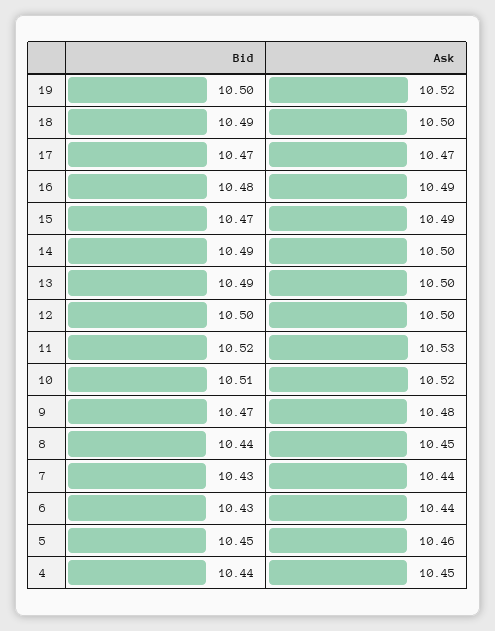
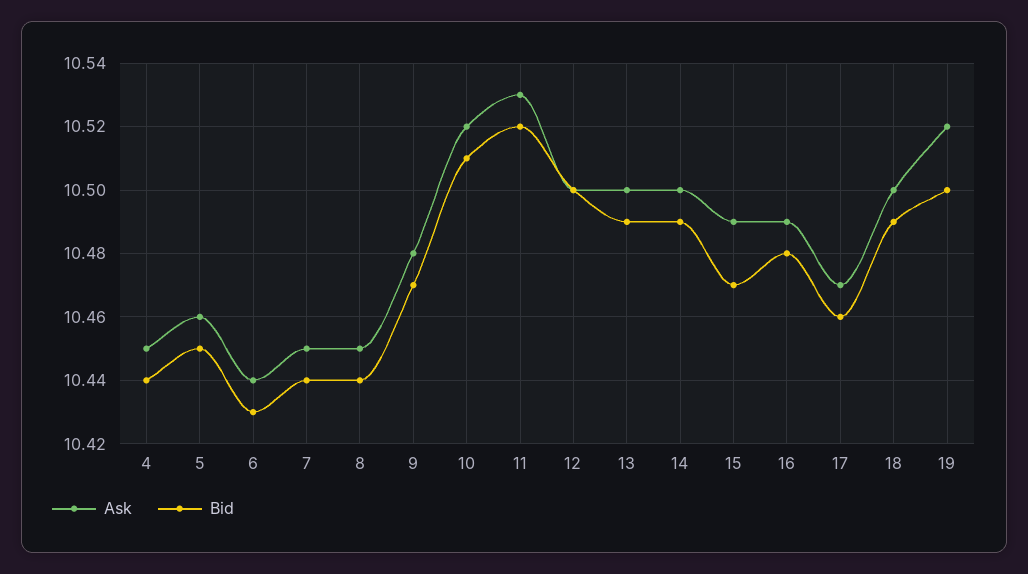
Bid, 17: 10.47 -> 10.46
Bid, 7: 10.43 -> 10.44
Ask, 7: 10.44 -> 10.45

